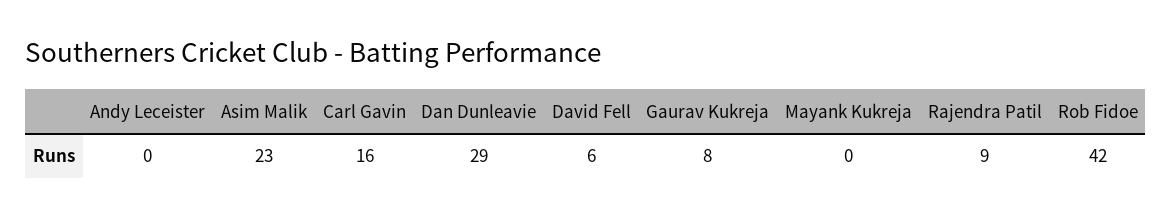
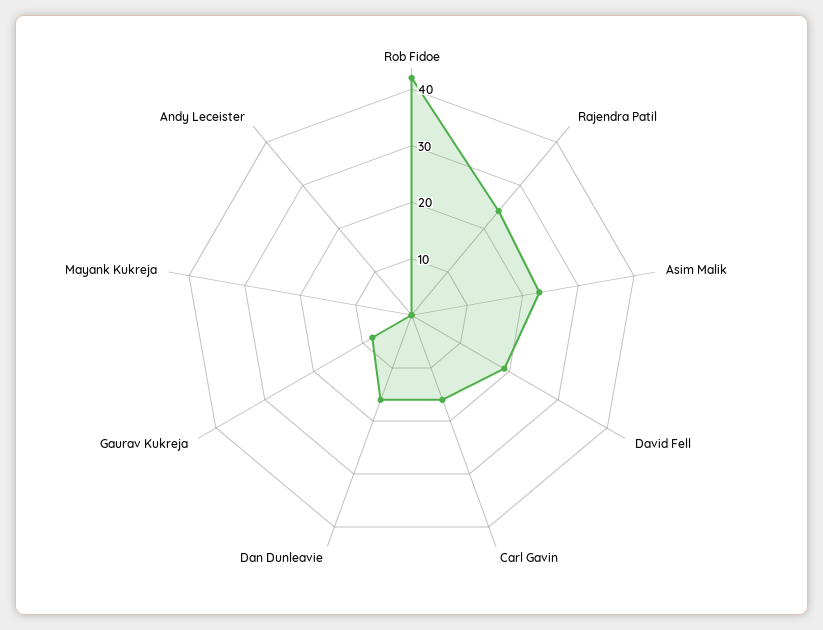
Dan Dunleavie: 29 -> 15
David Fell: 6 -> 20
Rajendra Patil: 9 -> 25

